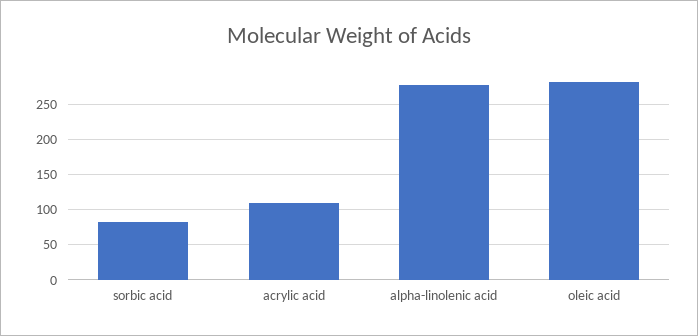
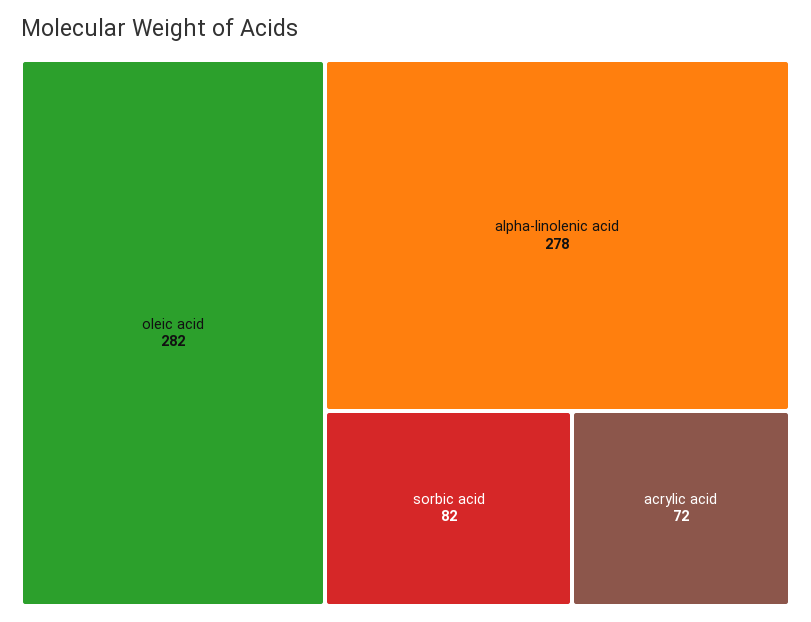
acrylic acid: 110 -> 72

